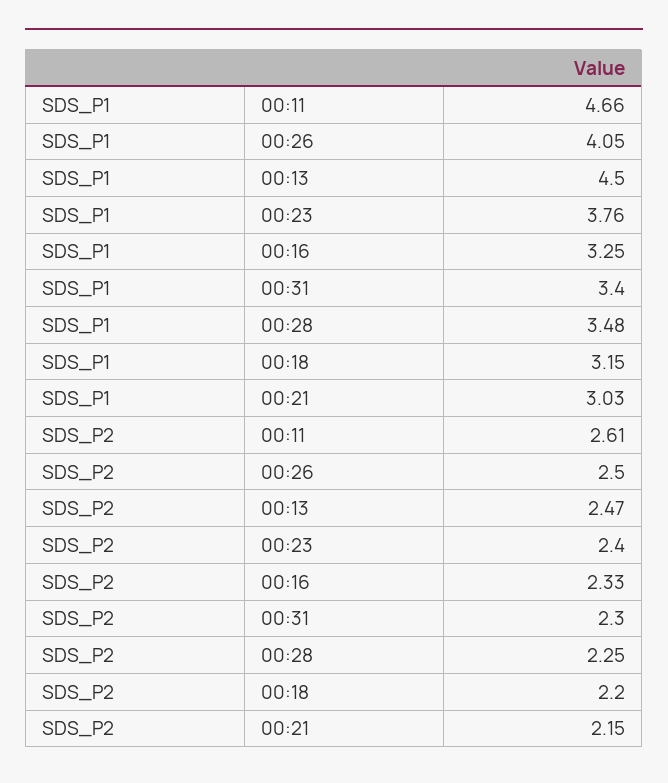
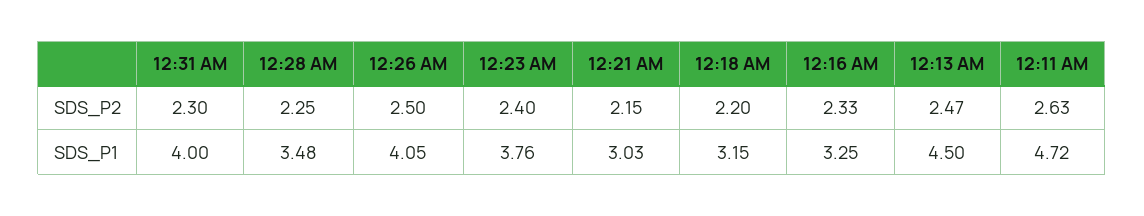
SDS_P1, 00:11: 4.66 -> 4.72
SDS_P1, 00:31: 3.4 -> 4
SDS_P2, 00:11: 2.61 -> 2.63

